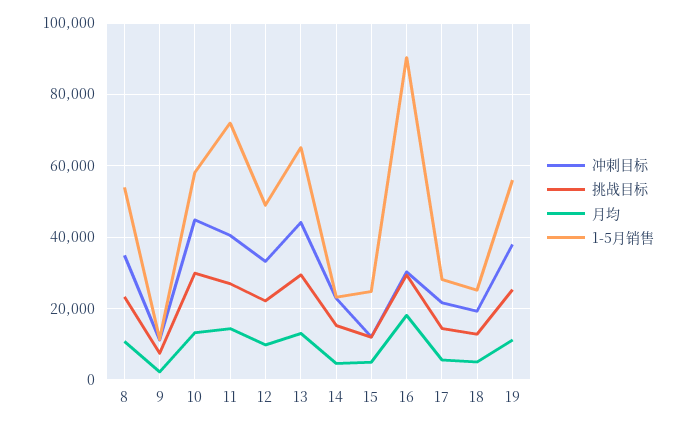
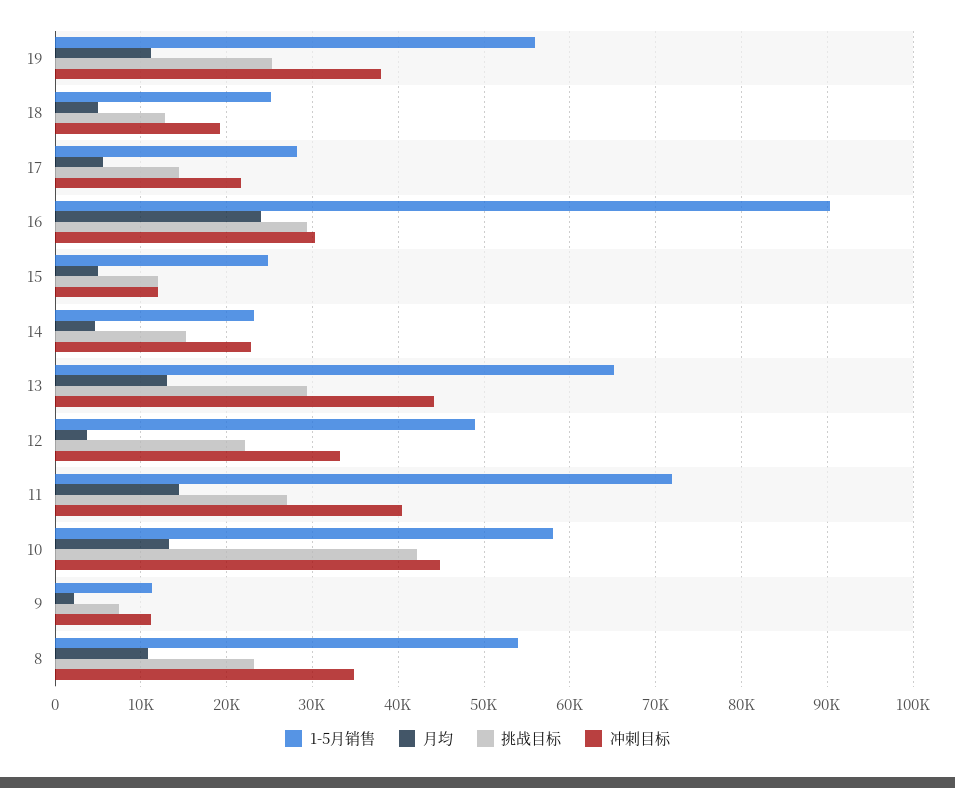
挑战目标, 10: 30000 -> 42000
月均, 12: 10000 -> 4000
月均, 16: 18000 -> 24000

